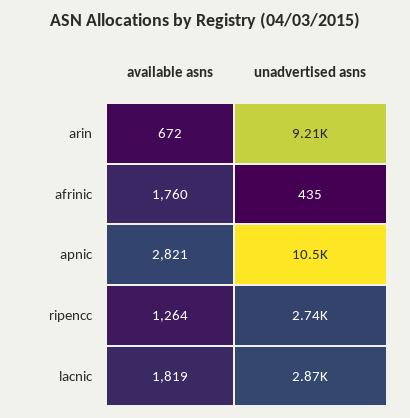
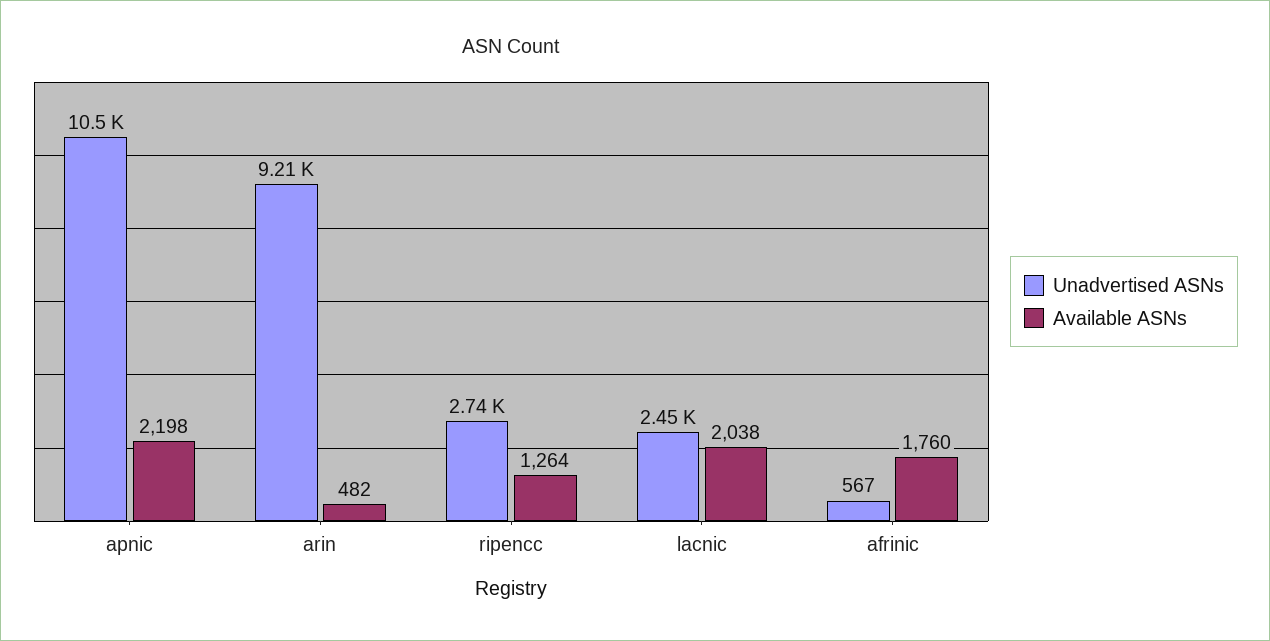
available asns, arin: 672 -> 482
unadvertised asns, afrinic: 435 -> 567
available asns, apnic: 2821 -> 2198
available asns, lacnic: 1819 -> 2038
unadvertised asns, lacnic: 2870 -> 2450

